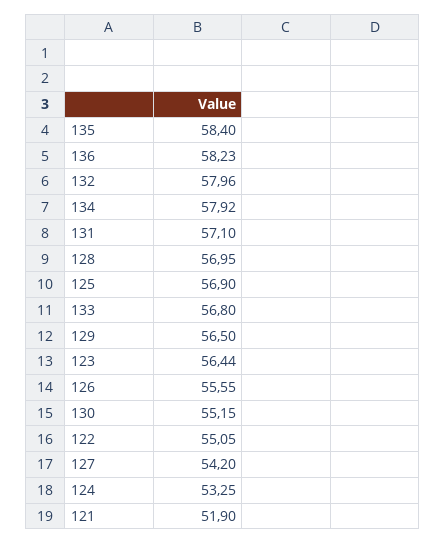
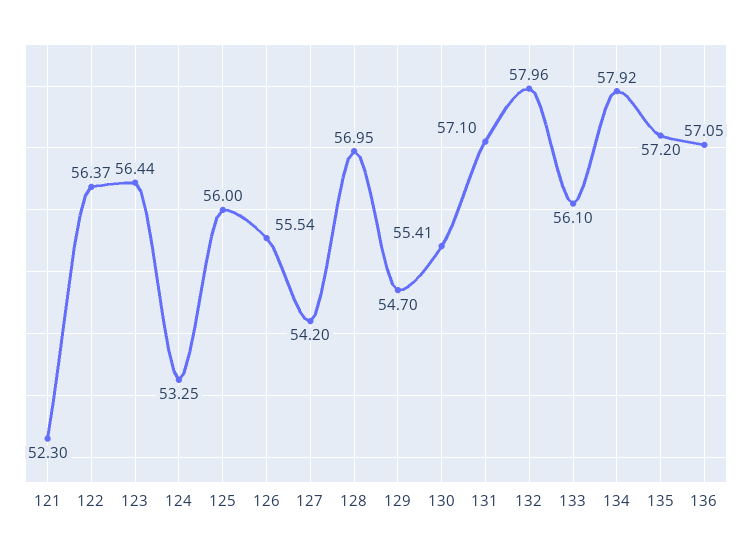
135: 58.4 -> 57.2
136: 58.23 -> 57.05
125: 56.9 -> 56
133: 56.8 -> 56.1
129: 56.5 -> 54.7
126: 55.55 -> 55.54
130: 55.15 -> 55.41
122: 55.05 -> 56.37
121: 51.9 -> 52.3

